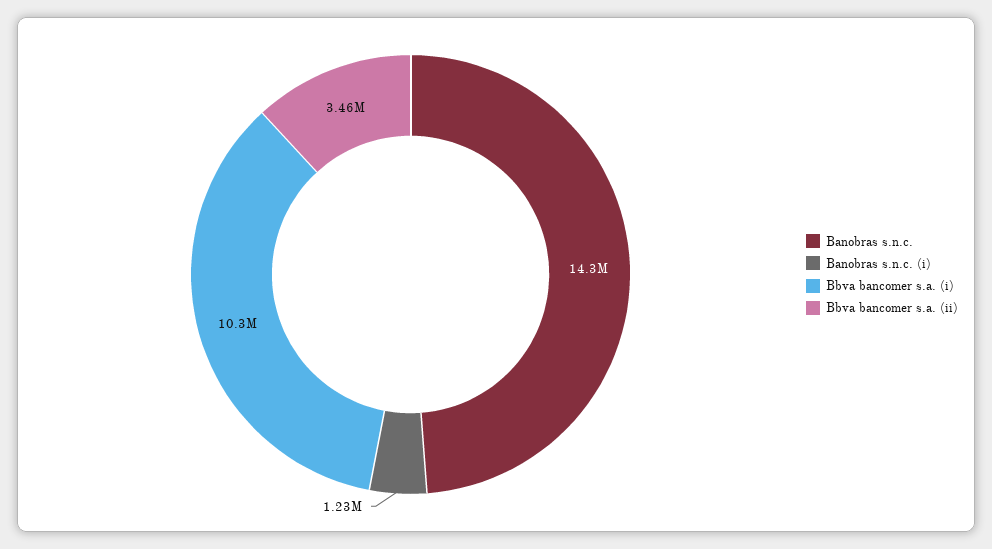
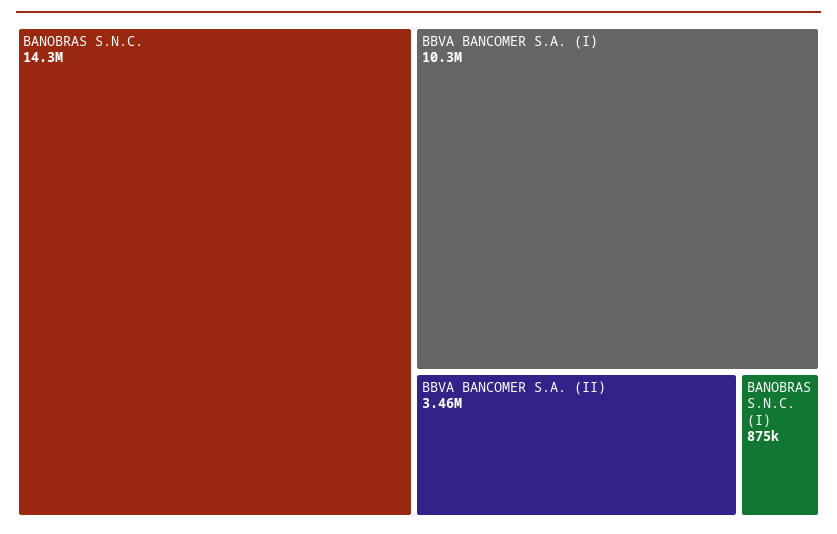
Banobras s.n.c. (i): 1230000 -> 875000

